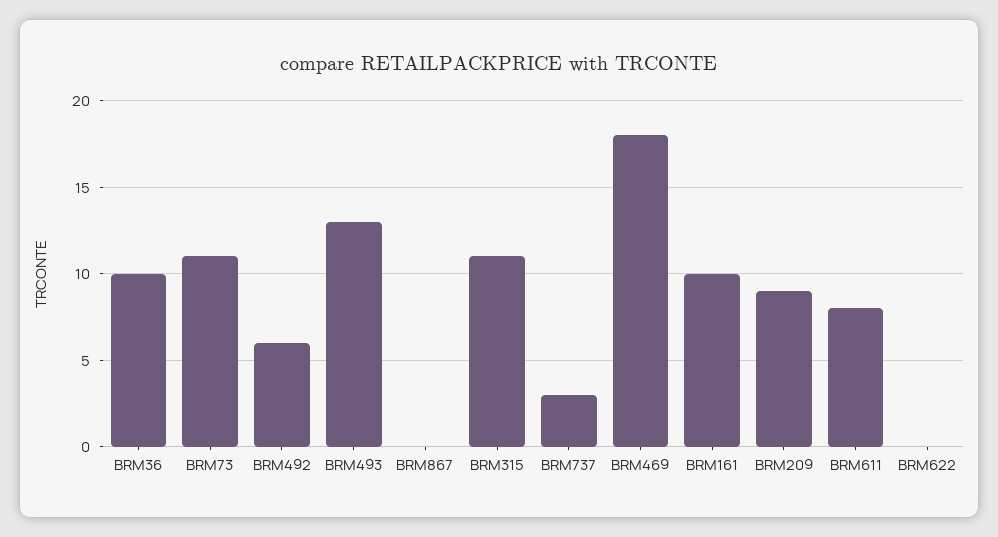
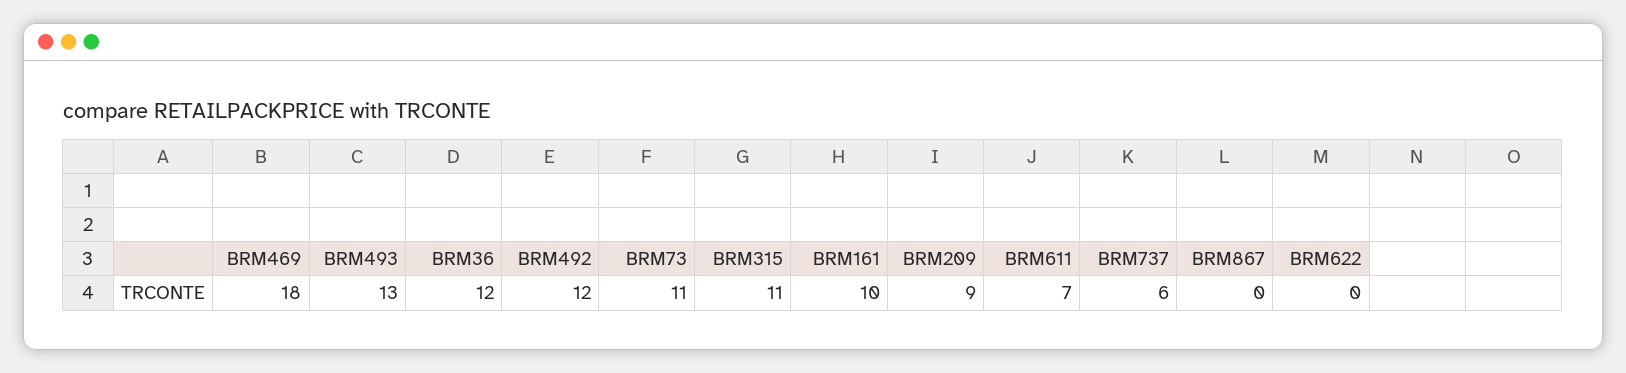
BRM36: 10 -> 12
BRM492: 6 -> 12
BRM737: 3 -> 6
BRM611: 8 -> 7

